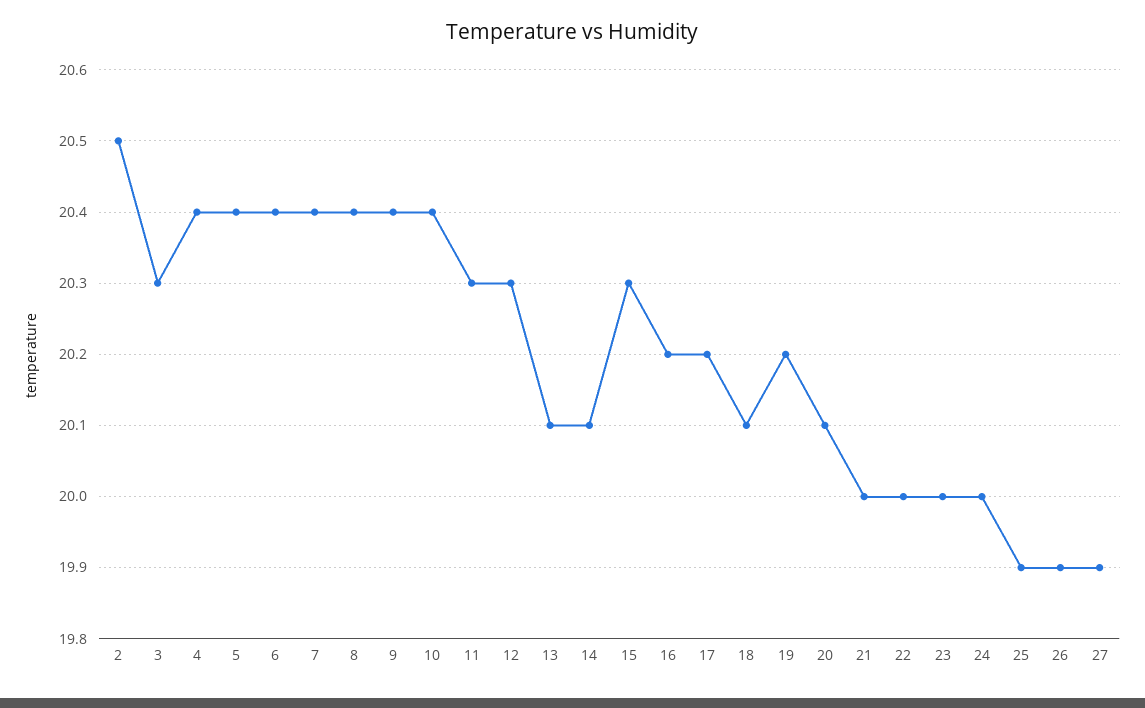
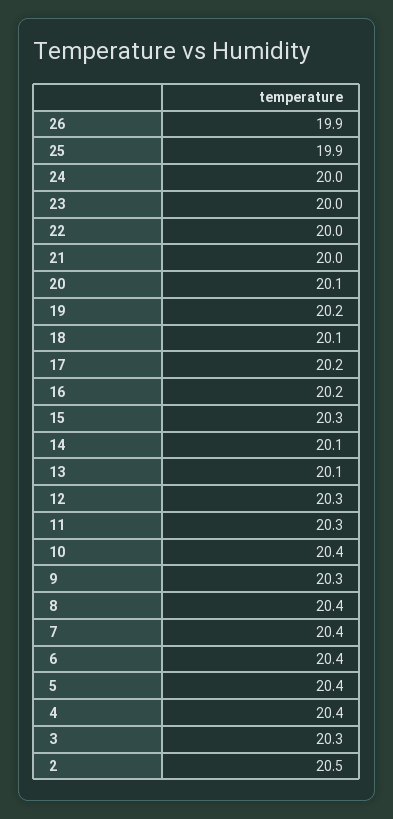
9: 20.4 -> 20.3
27: 19.9 -> none

